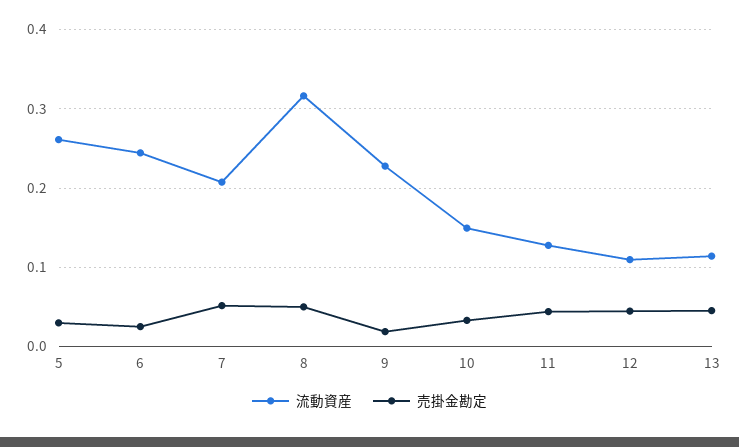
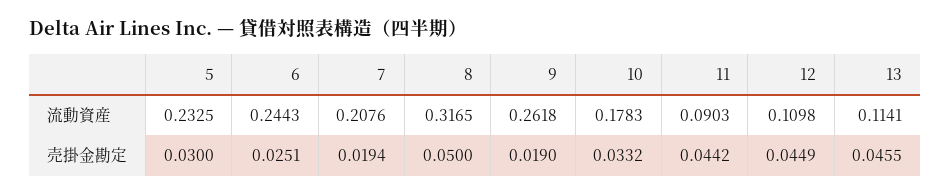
流動資産, 5: 0.26 -> 0.2325
売掛金勘定, 7: 0.05 -> 0.0194
流動資産, 9: 0.23 -> 0.2618
流動資産, 10: 0.15 -> 0.1783
流動資産, 11: 0.13 -> 0.0903

